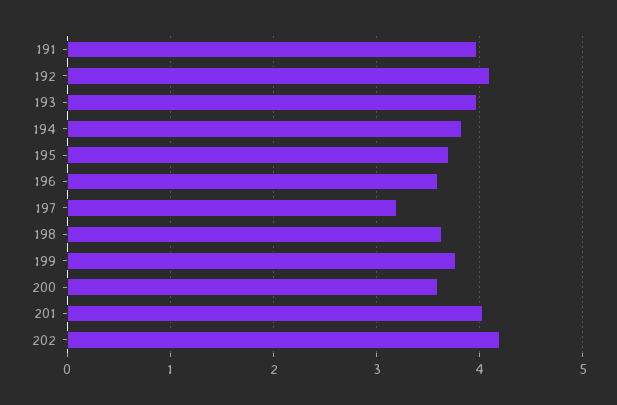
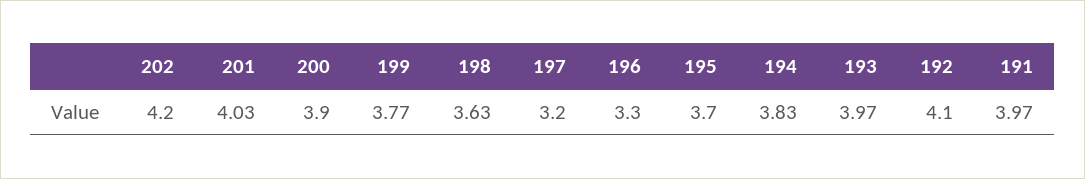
196: 3.6 -> 3.3
200: 3.6 -> 3.9

